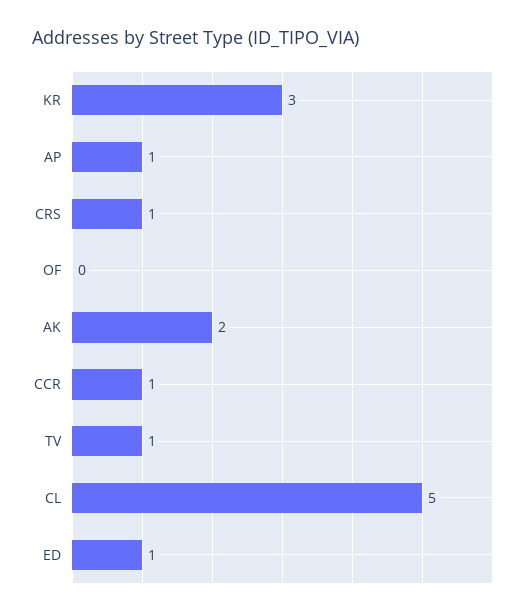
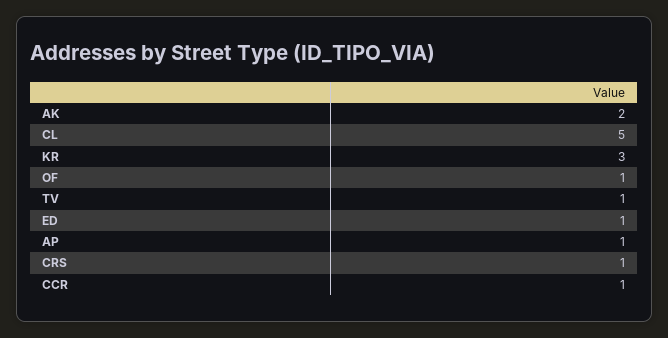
OF: 0 -> 1

